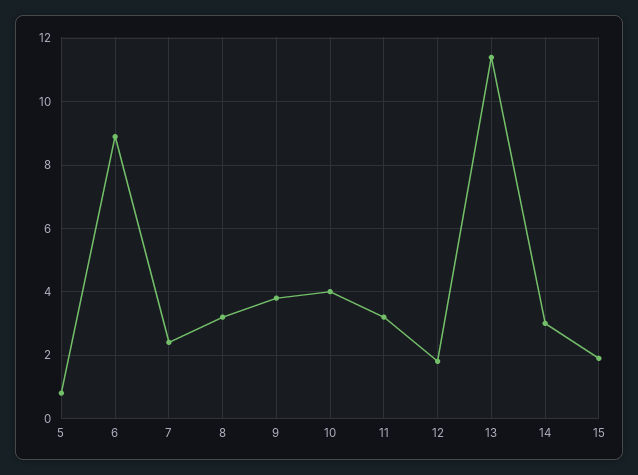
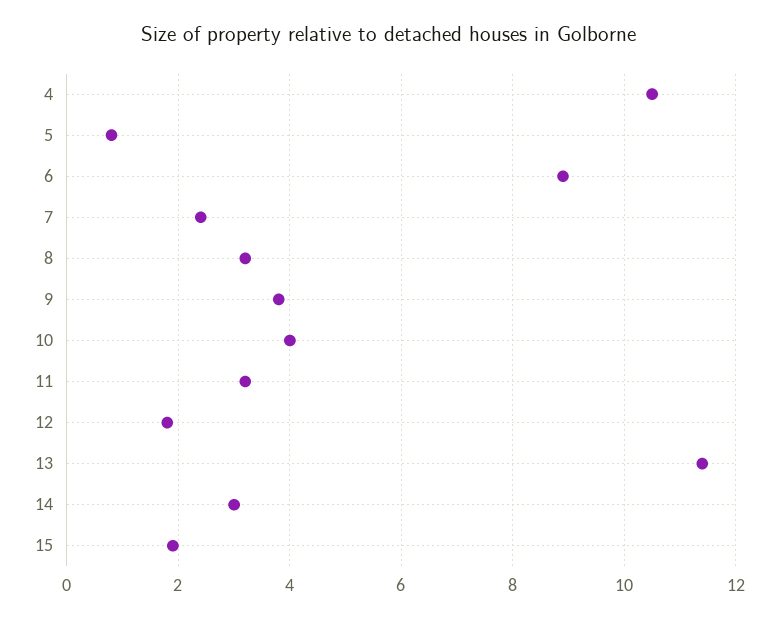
4: none -> 10.5

